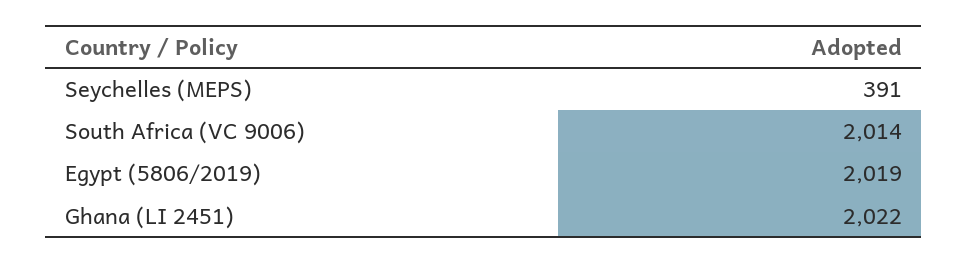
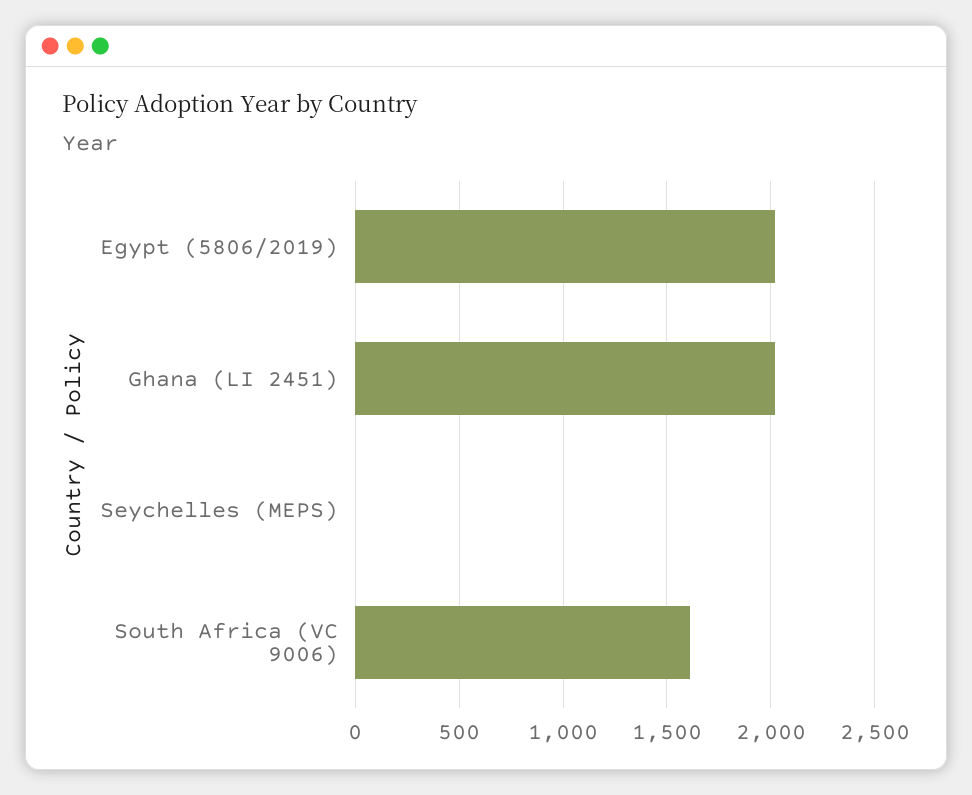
Seychelles (MEPS): 391 -> 0
South Africa (VC 9006): 2014 -> 1600

